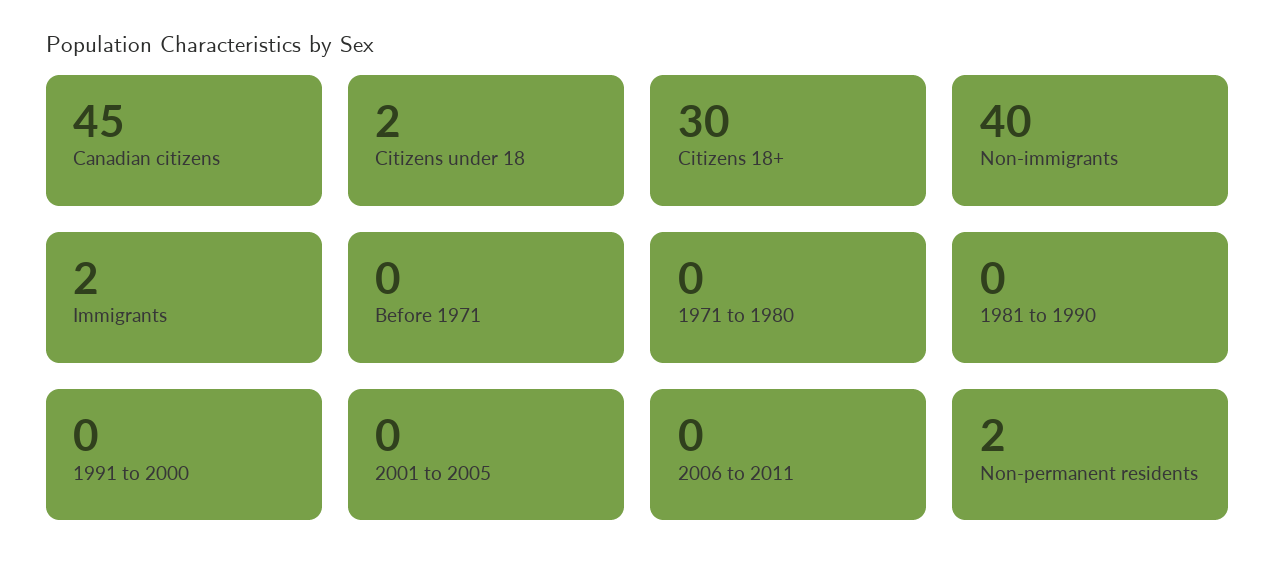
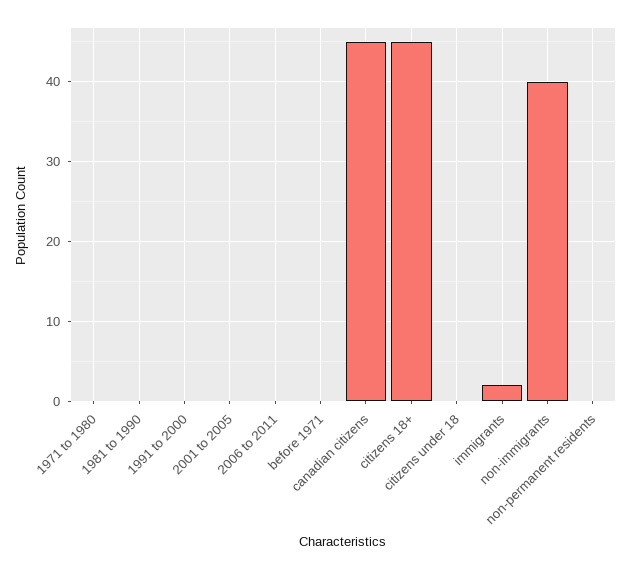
Citizens under 18: 2 -> 0
Citizens 18+: 30 -> 45
Non-permanent residents: 2 -> 0

